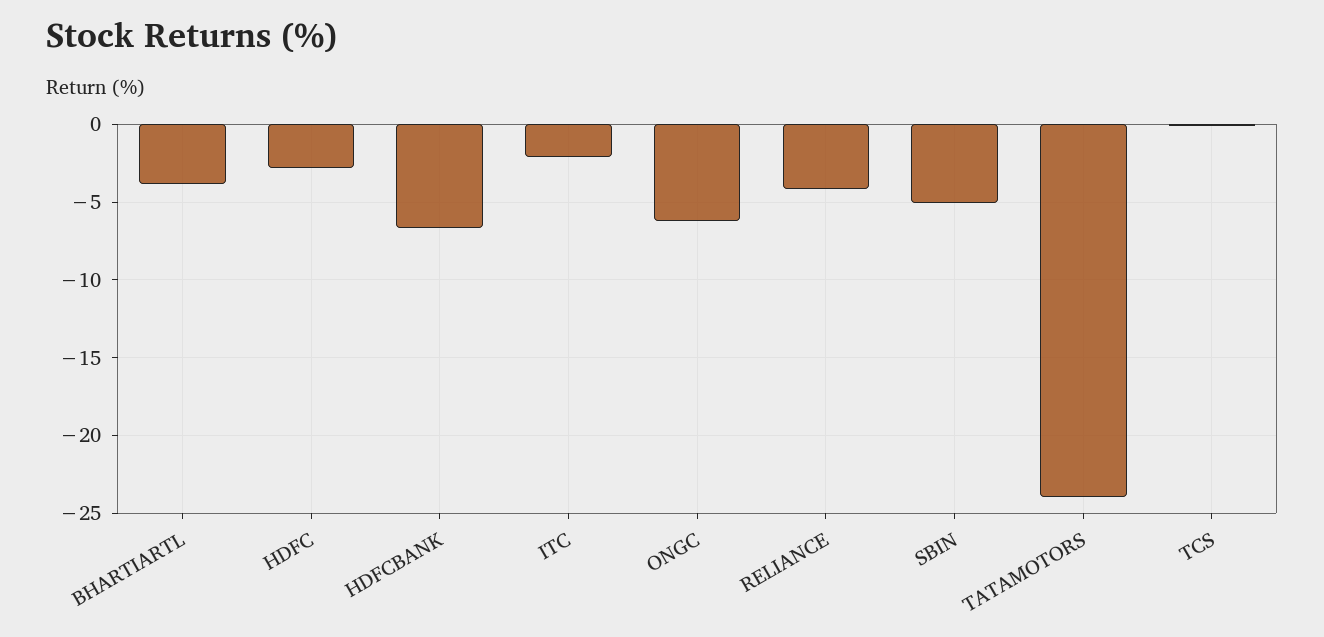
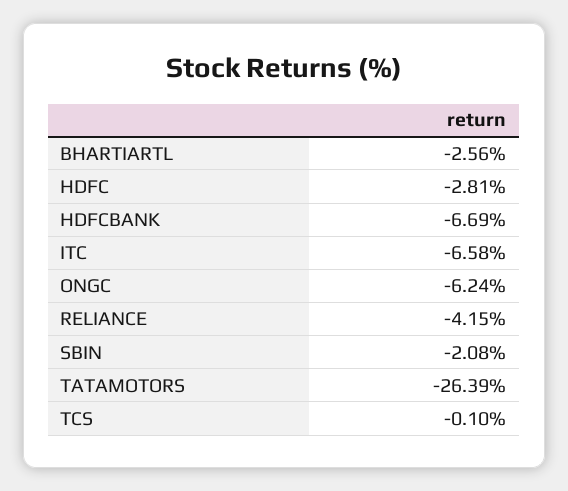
BHARTIARTL: -4 -> -2.56
ITC: -2 -> -6.58
SBIN: -5 -> -2.08
TATAMOTORS: -24 -> -26.39

